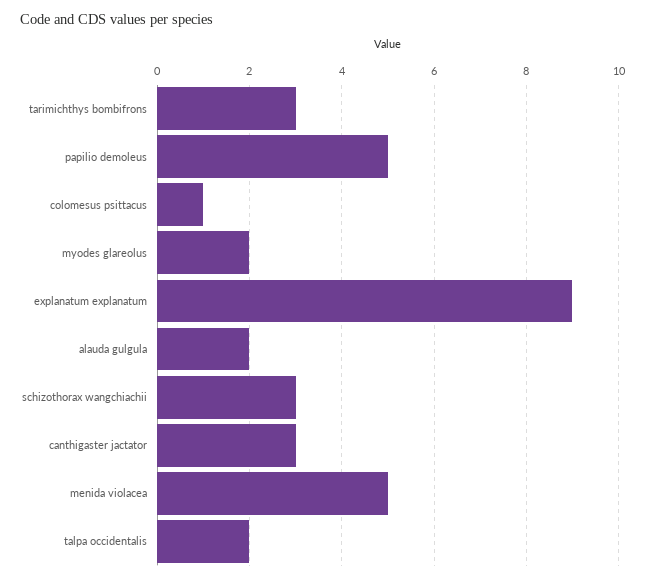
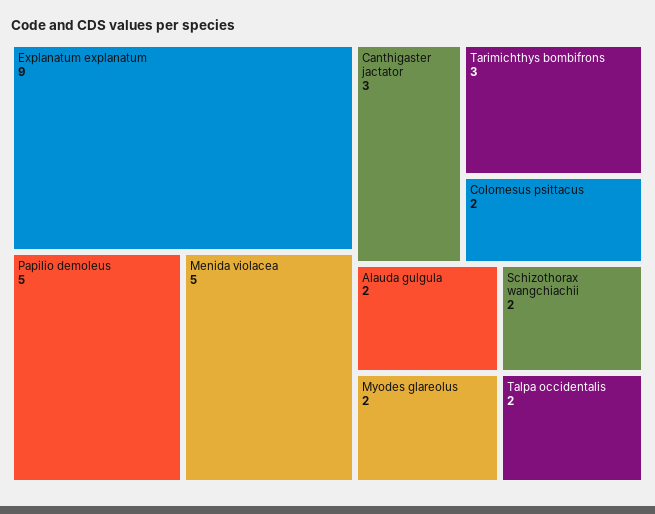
colomesus psittacus: 1 -> 2
schizothorax wangchiachii: 3 -> 2

